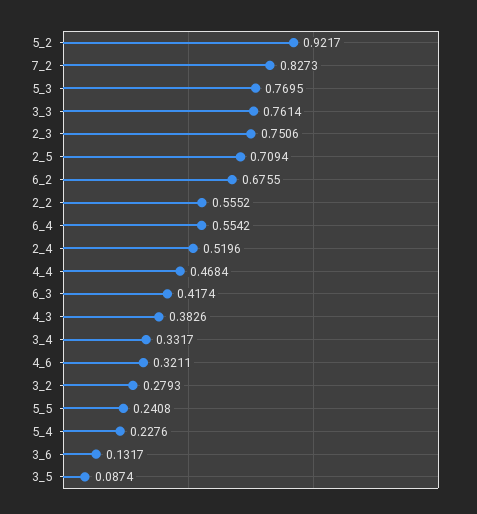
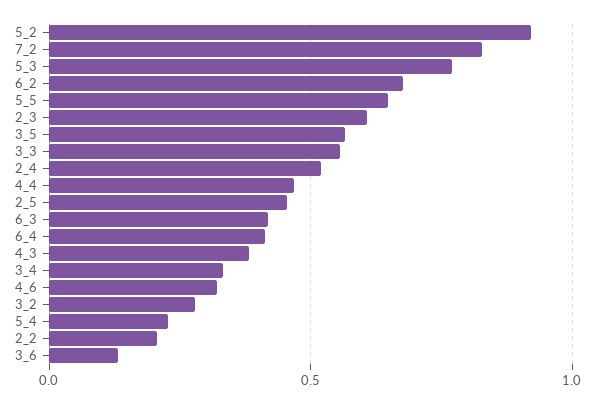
3_3: 0.7614 -> 0.55
2_3: 0.7506 -> 0.6
2_5: 0.7094 -> 0.45
2_2: 0.5552 -> 0.2
6_4: 0.5542 -> 0.4
5_5: 0.2408 -> 0.65
3_5: 0.0874 -> 0.55

